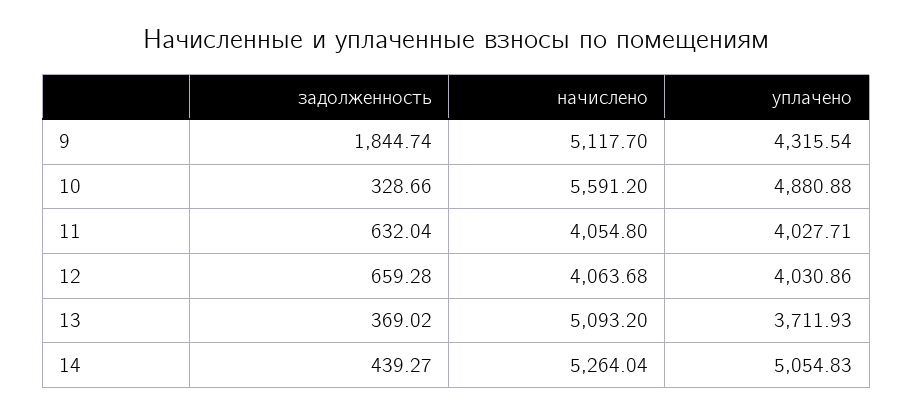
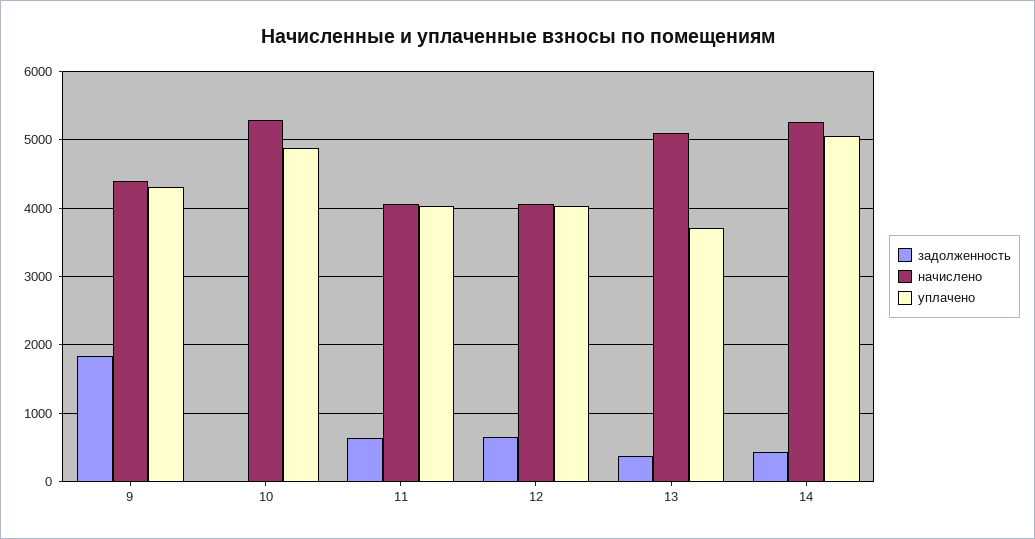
начислено, 9: 5117.7 -> 4400
задолженность, 10: 328.66 -> 0
начислено, 10: 5591.2 -> 5300

